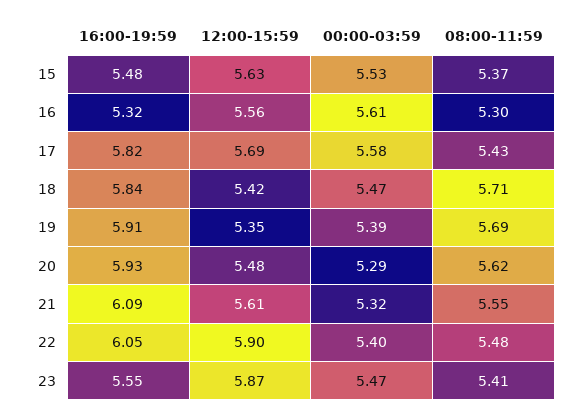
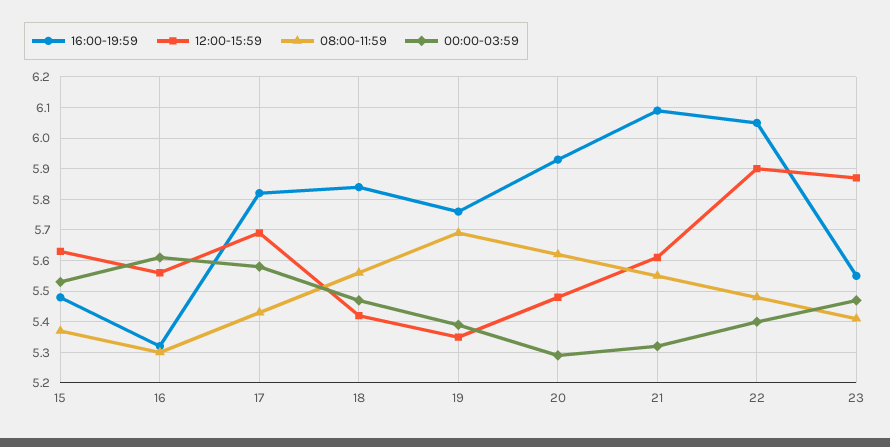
08:00-11:59, 18: 5.71 -> 5.55
16:00-19:59, 19: 5.91 -> 5.75

